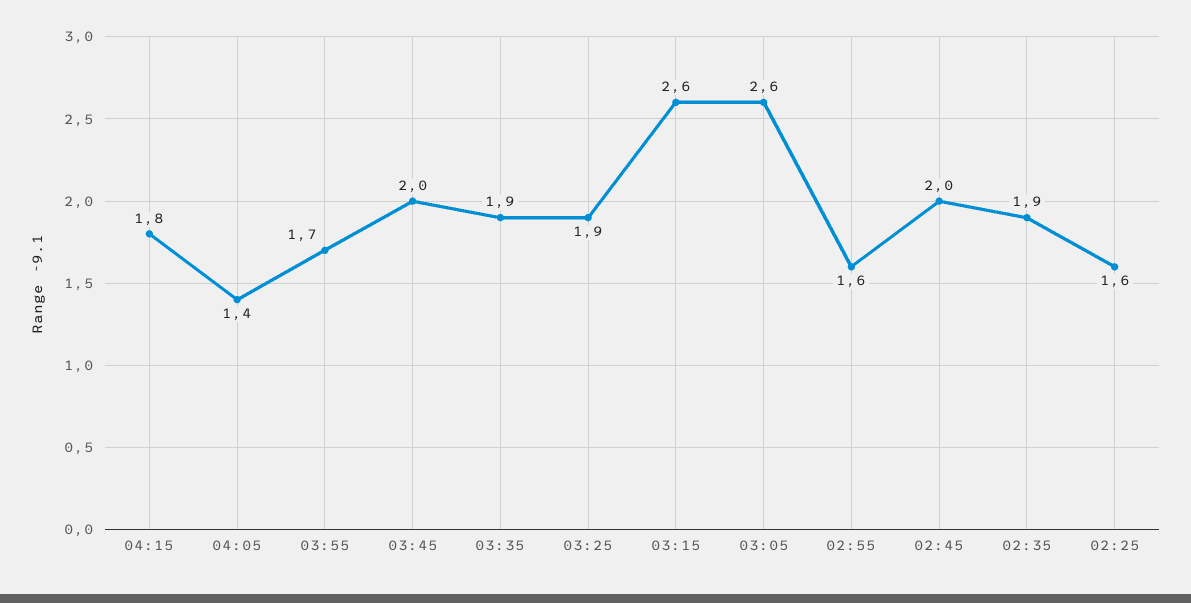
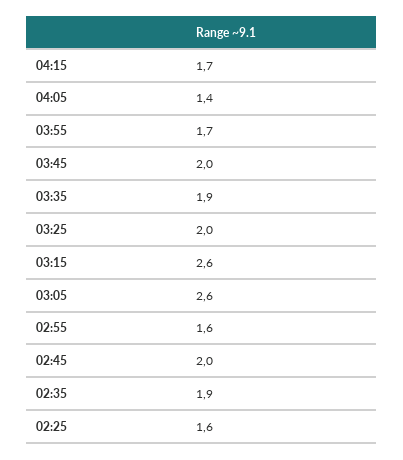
04:15: 1.8 -> 1.7
03:25: 1.9 -> 2

